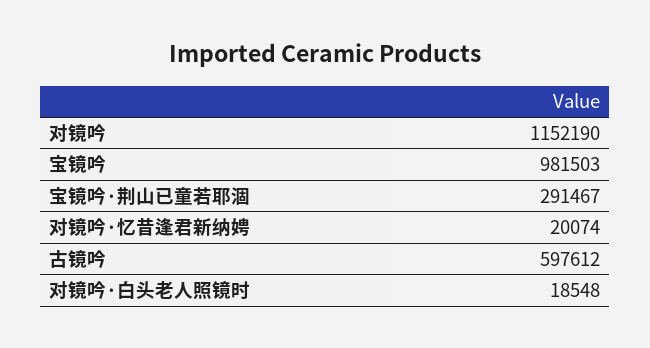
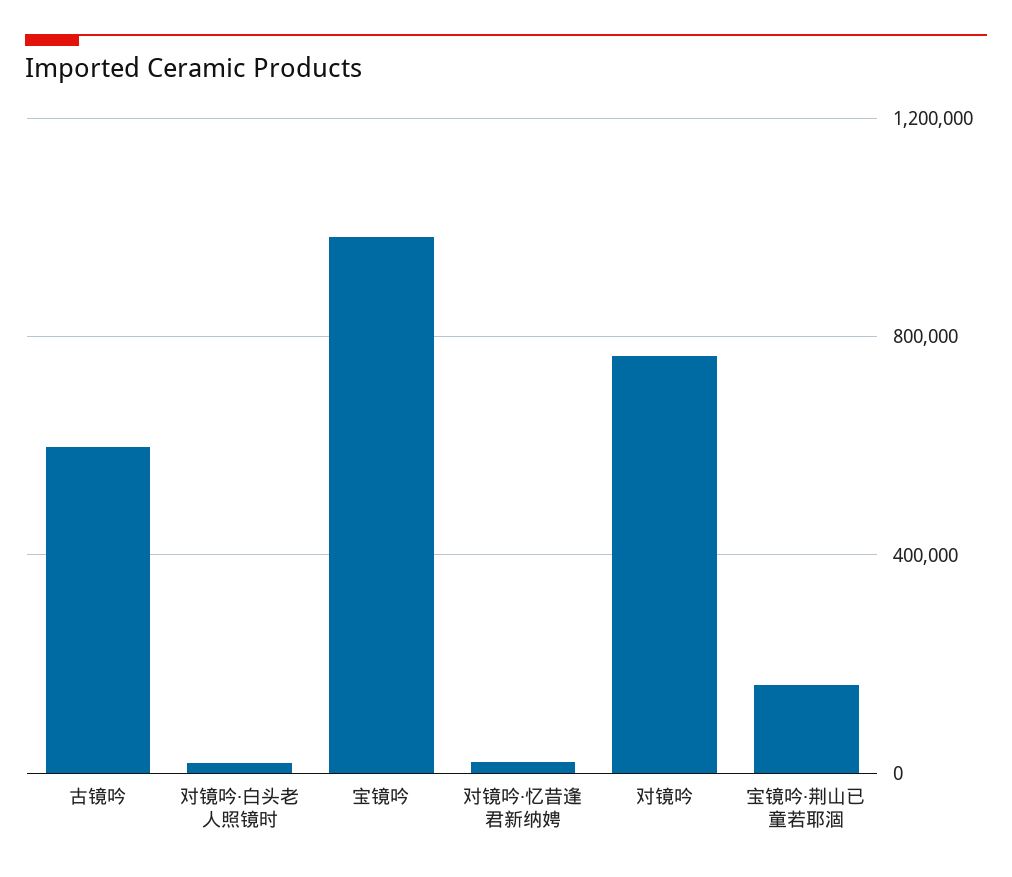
对镜吟: 1152190 -> 750000
宝镜吟·荆山已童若耶涸: 291467 -> 150000

